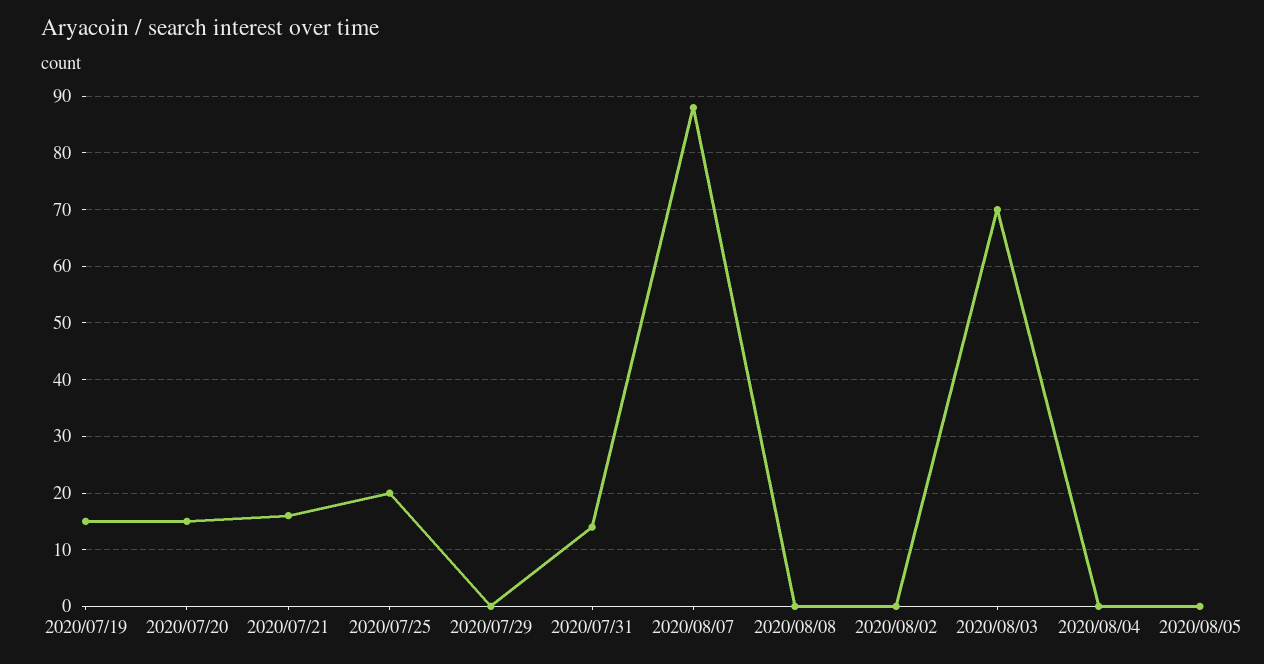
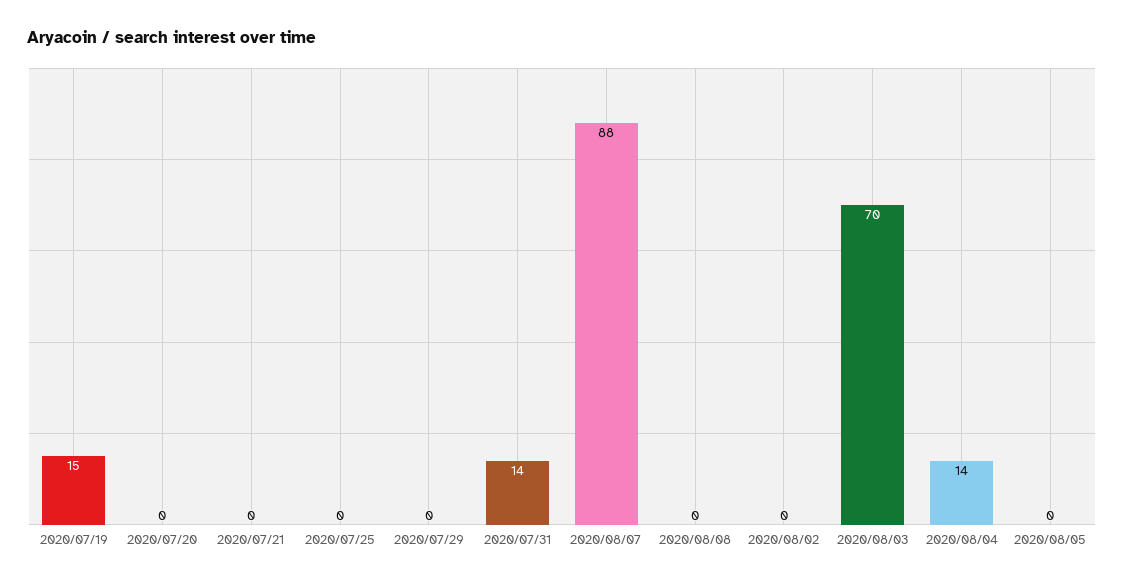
2020/07/20: 15 -> 0
2020/07/21: 15 -> 0
2020/07/25: 20 -> 0
2020/08/04: 0 -> 14

